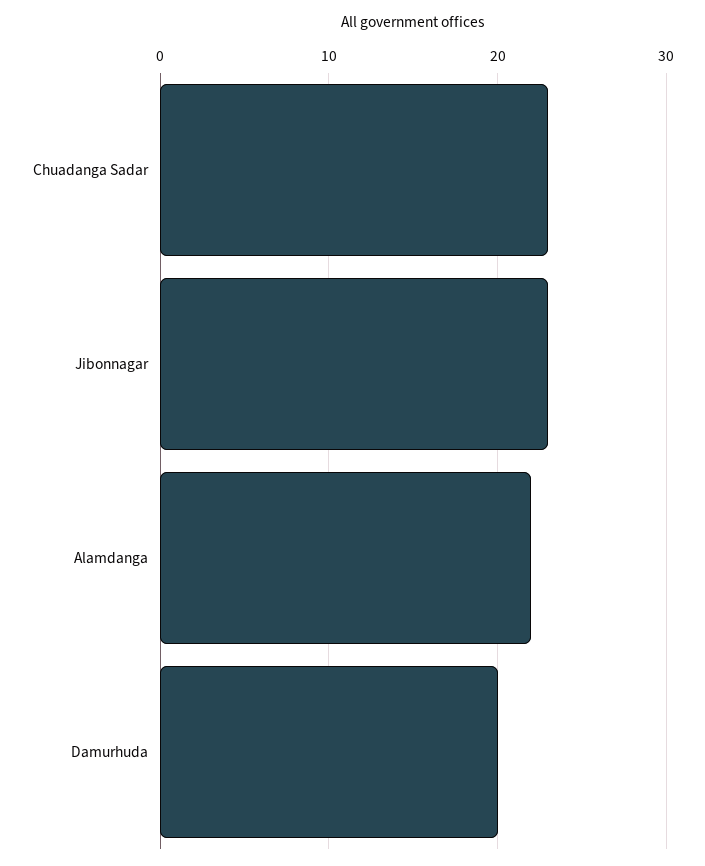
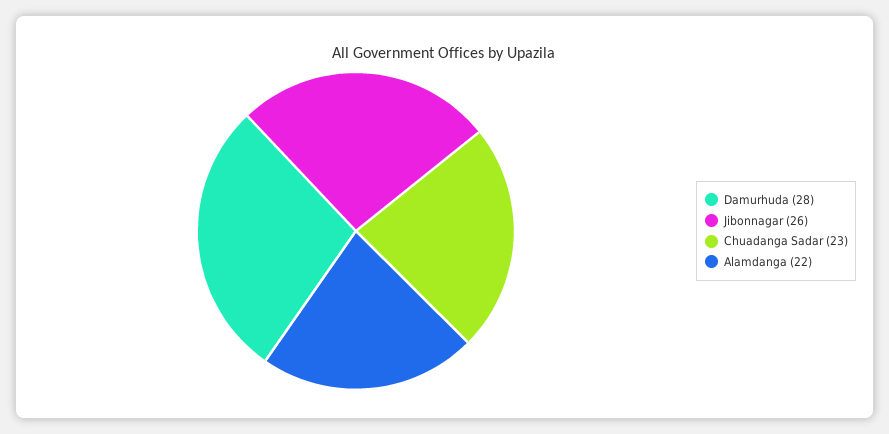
Jibonnagar: 23 -> 26
Damurhuda: 20 -> 28

